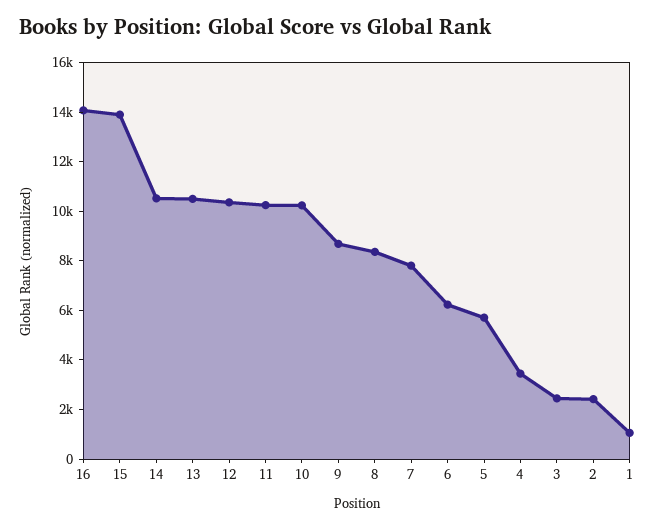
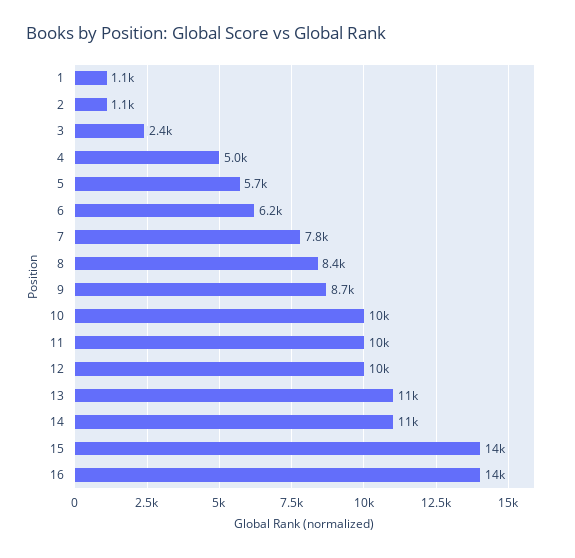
4: 3500 -> 5000
2: 2500 -> 1100

